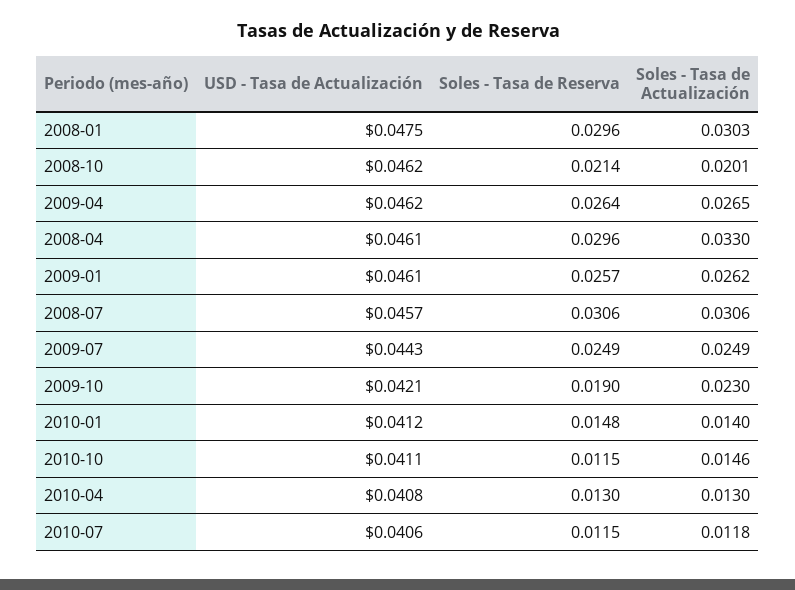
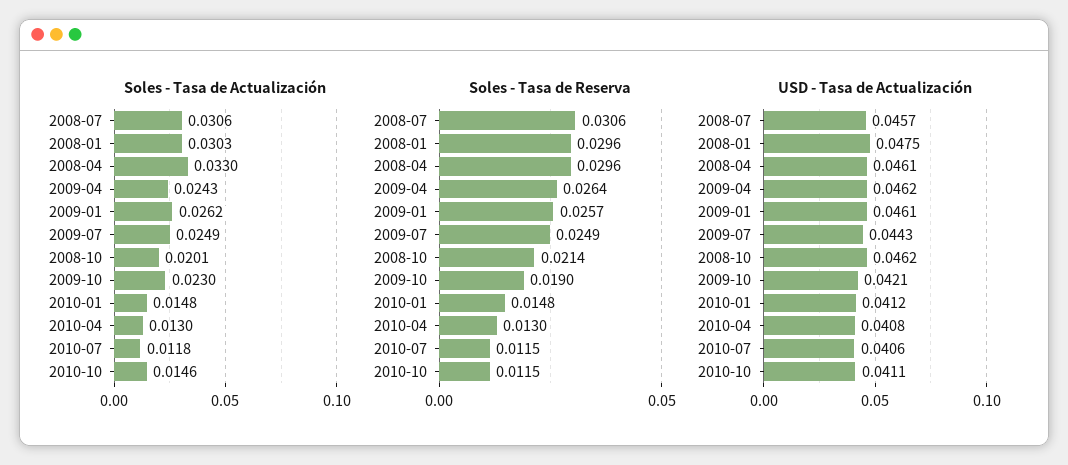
Soles - Tasa de Actualización, 2009-04: 0.0265 -> 0.0243
Soles - Tasa de Actualización, 2010-01: 0.014 -> 0.0148

